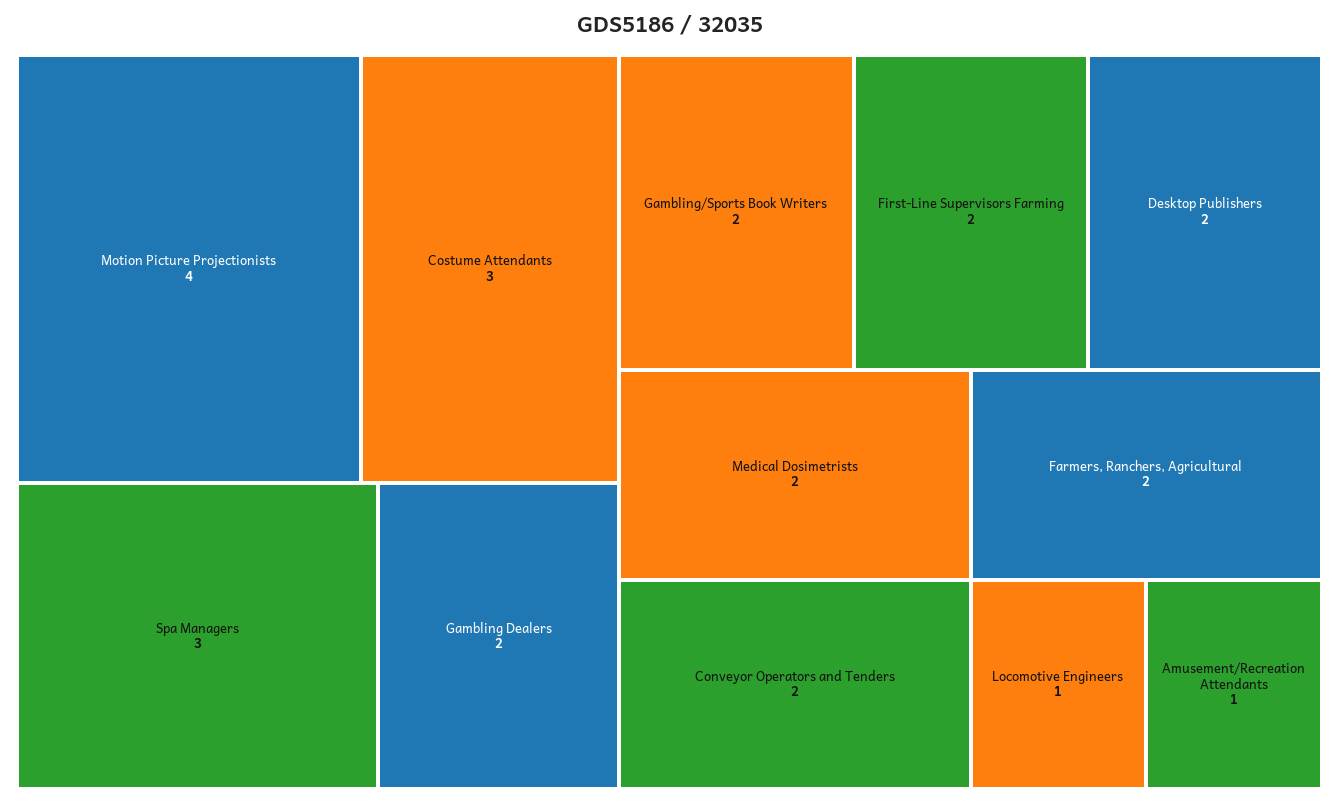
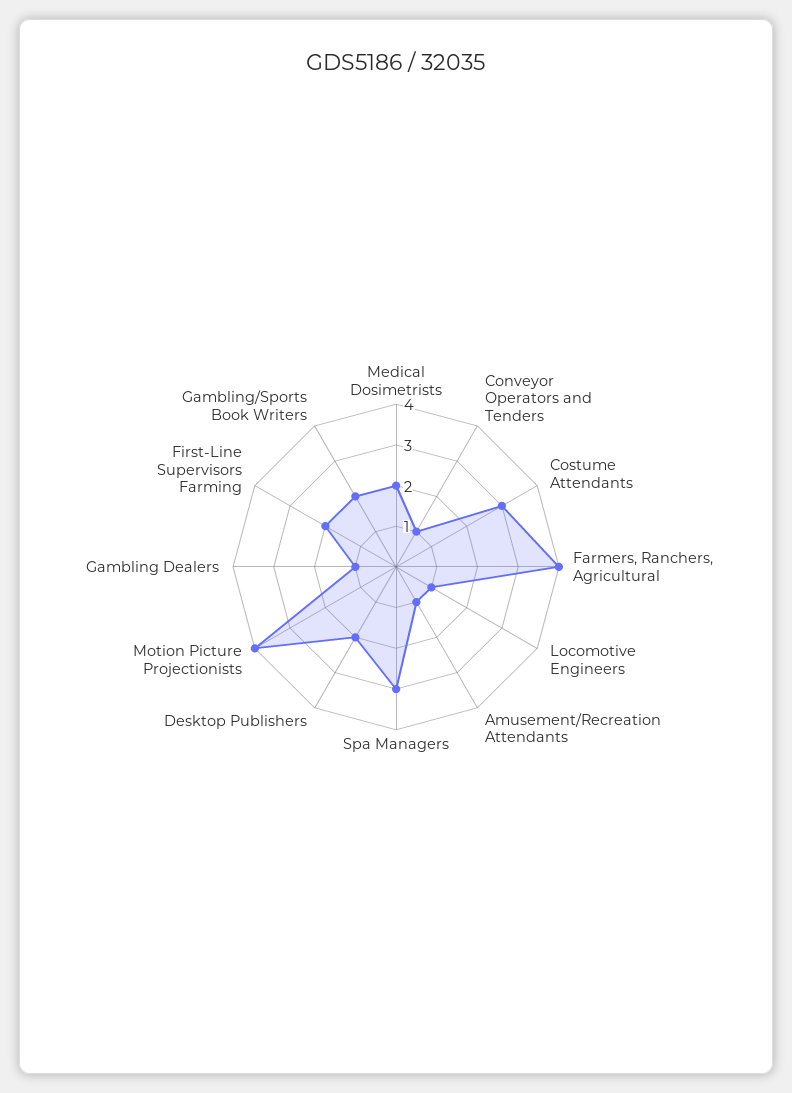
Gambling Dealers: 2 -> 1
Conveyor Operators and Tenders: 2 -> 1
Farmers, Ranchers, Agricultural: 2 -> 4

